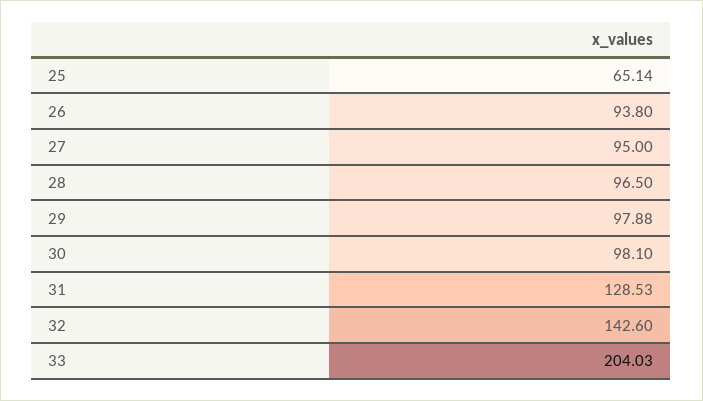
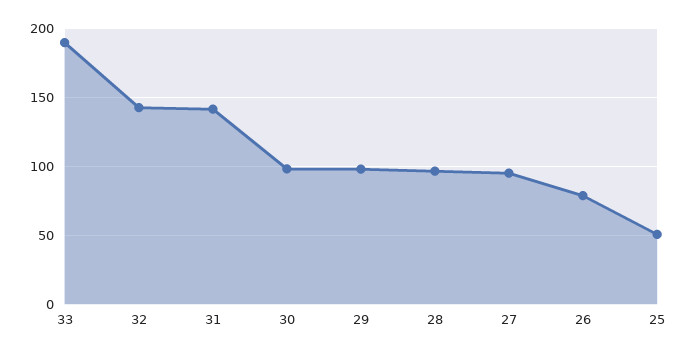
25: 65.14 -> 50
26: 93.8 -> 80
31: 128.53 -> 140
33: 204.03 -> 190

